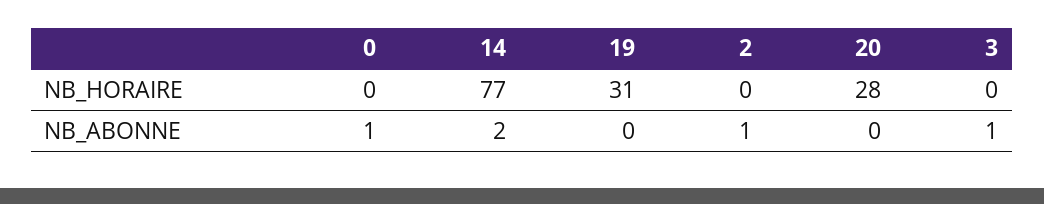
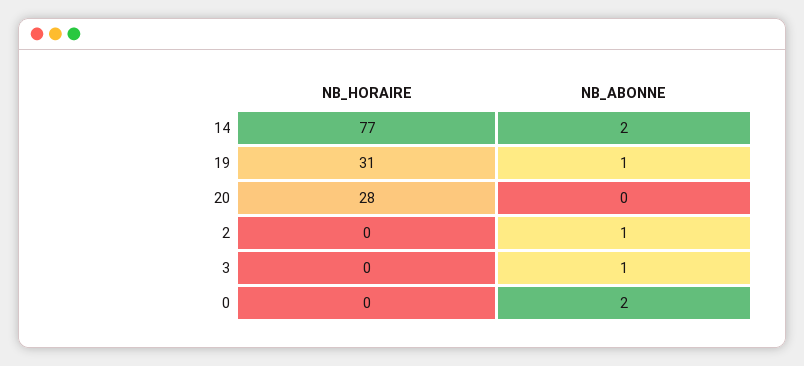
0, NB_ABONNE: 1 -> 2
19, NB_ABONNE: 0 -> 1

